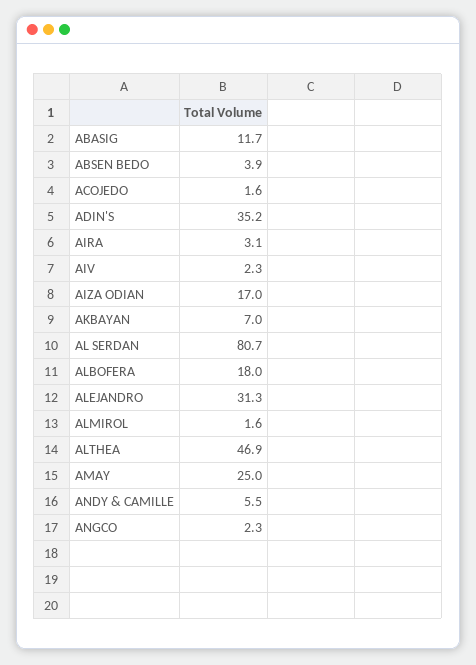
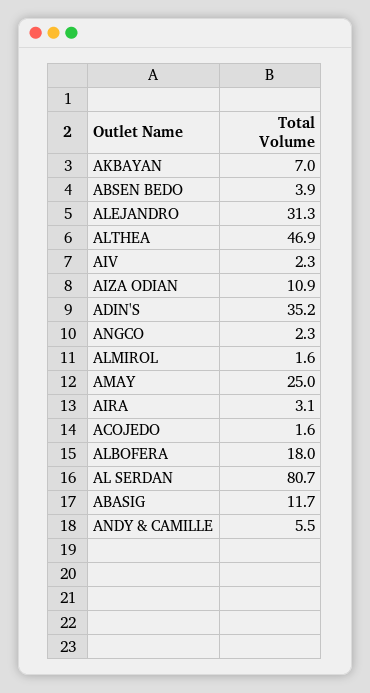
AIZA ODIAN: 17 -> 10.9

